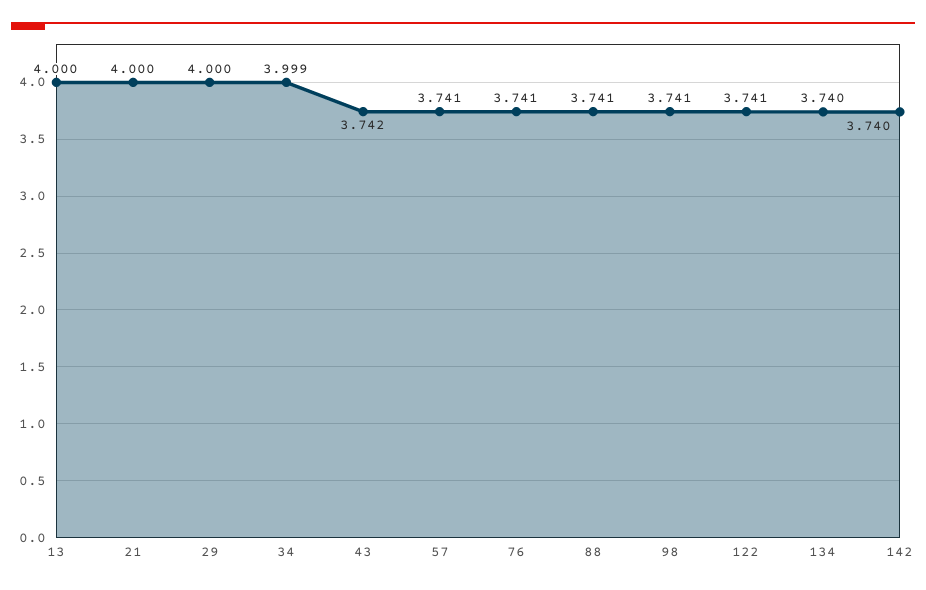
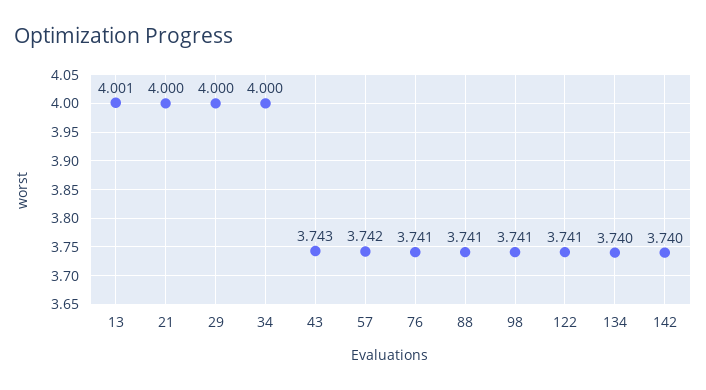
13: 4 -> 4.001
34: 3.999 -> 4
43: 3.742 -> 3.743
57: 3.741 -> 3.742

